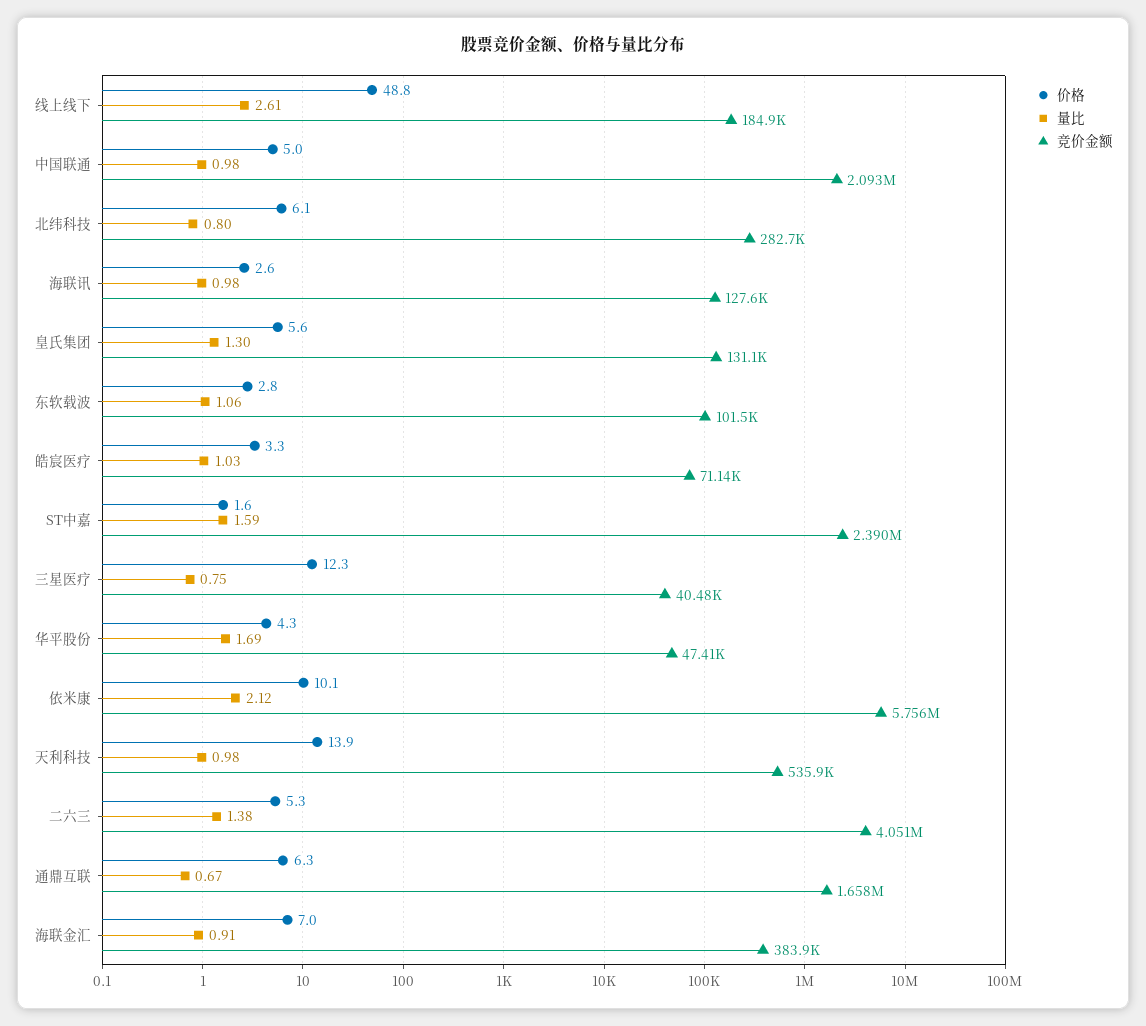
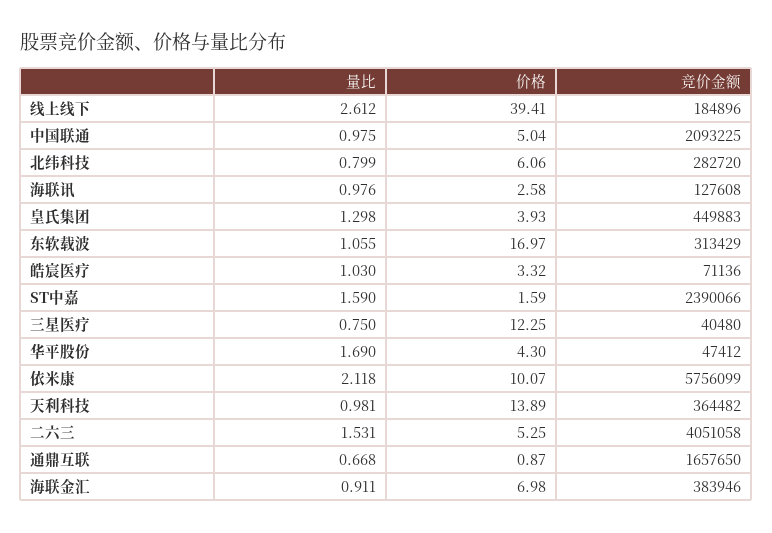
价格, 线上线下: 48.8 -> 39.41
价格, 皇氏集团: 5.6 -> 3.93
竞价金额, 皇氏集团: 131100 -> 449883
价格, 东软载波: 2.8 -> 16.97
竞价金额, 东软载波: 101500 -> 313429
竞价金额, 天利科技: 535900 -> 364482
量比, 二六三: 1.38 -> 1.531
价格, 通鼎互联: 6.3 -> 0.87

